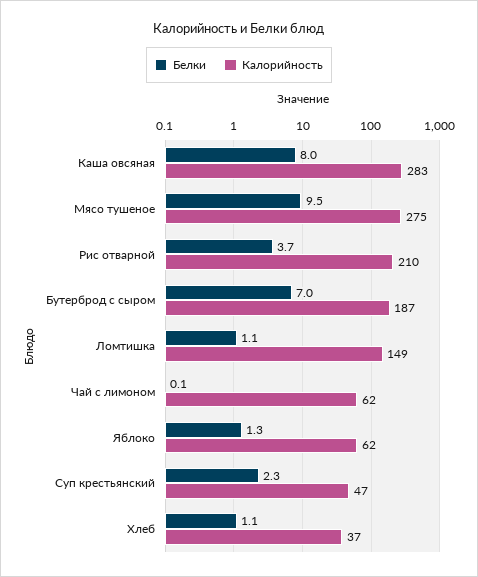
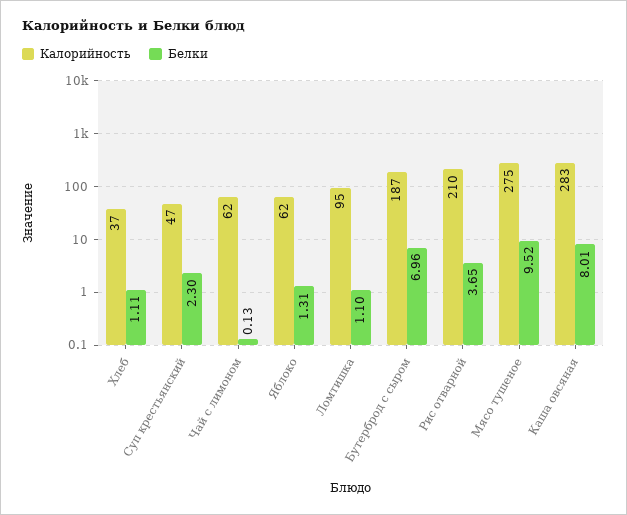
Калорийность, Ломтишка: 149 -> 95

